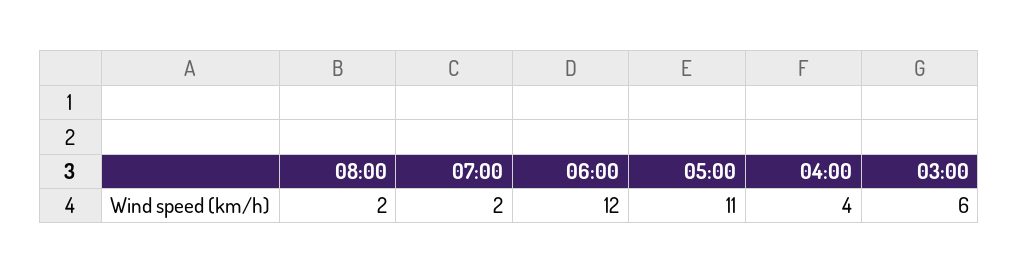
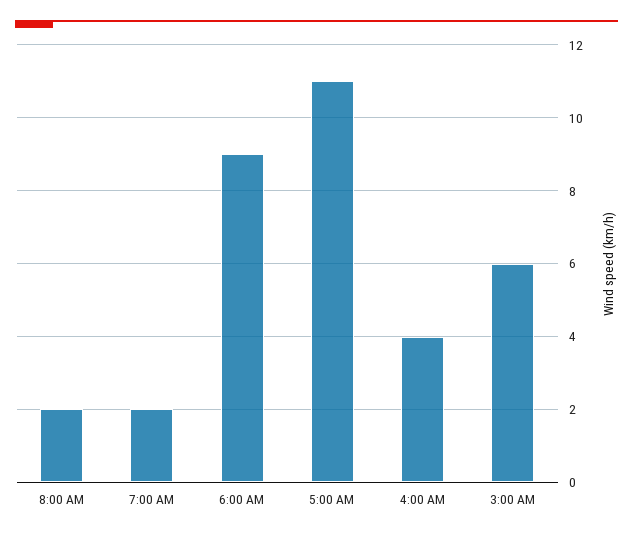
06:00: 12 -> 9

